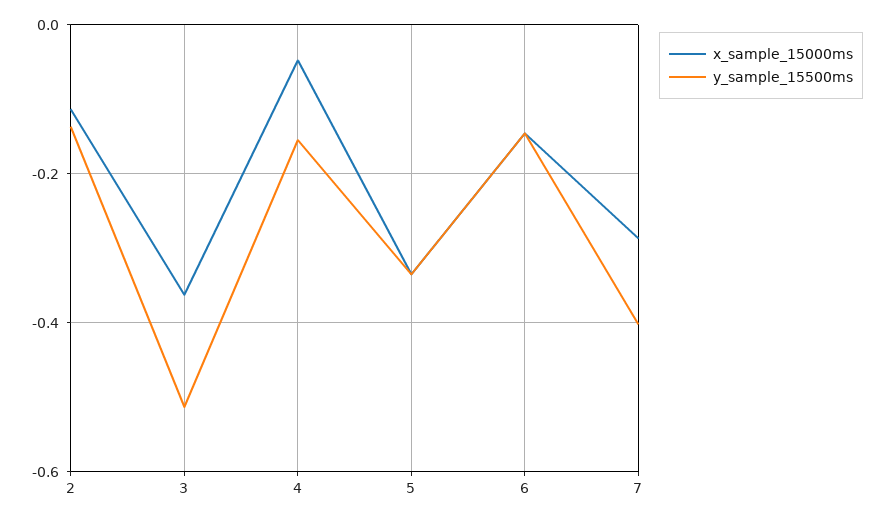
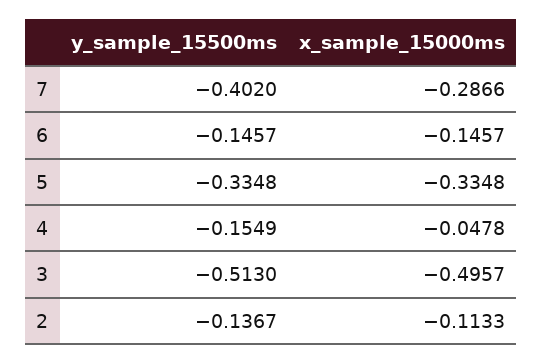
x_sample_15000ms, 3: -0.36 -> -0.4957

